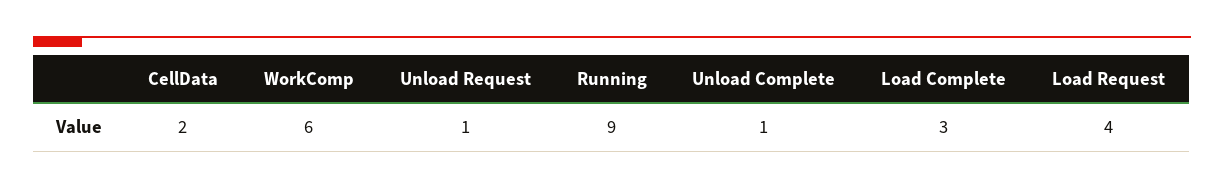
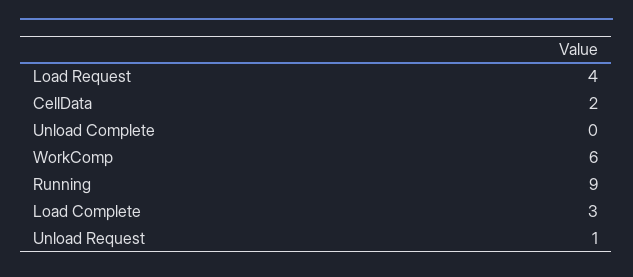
Unload Complete: 1 -> 0

